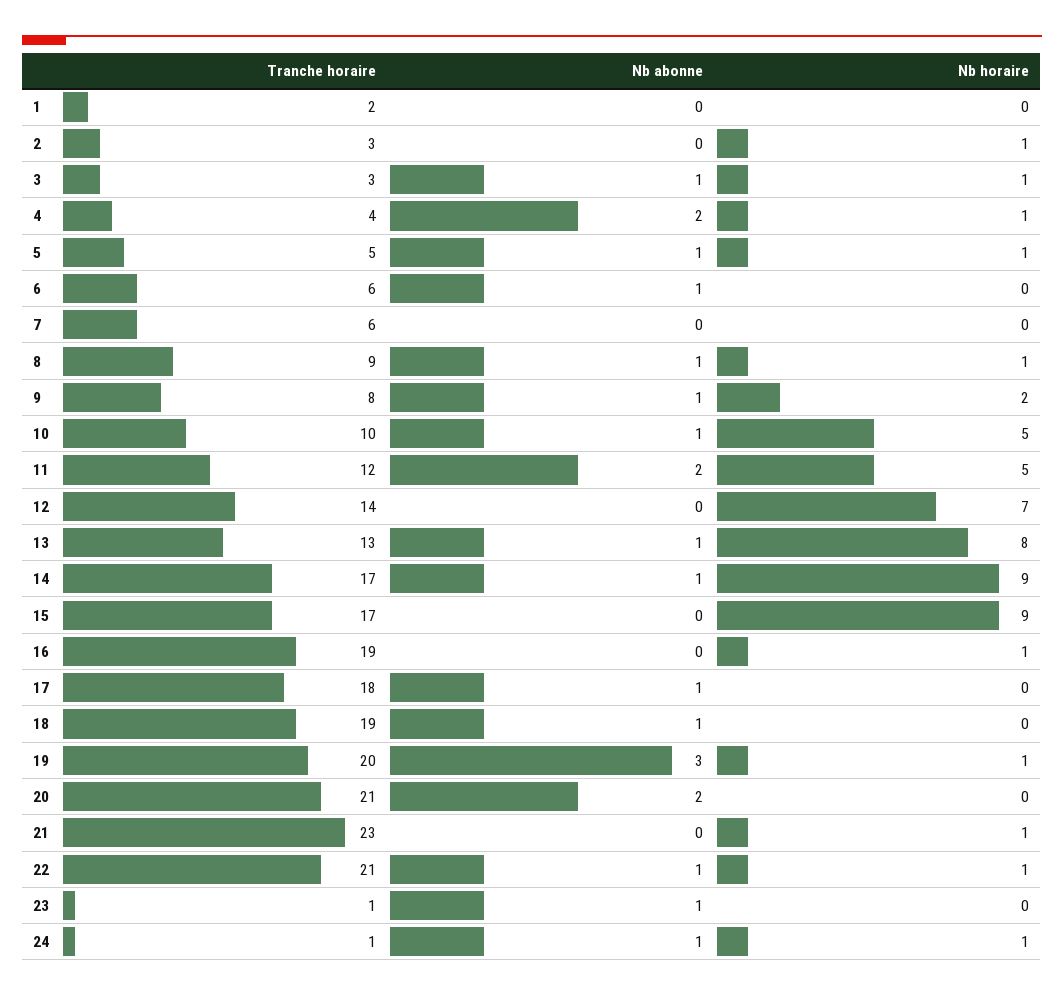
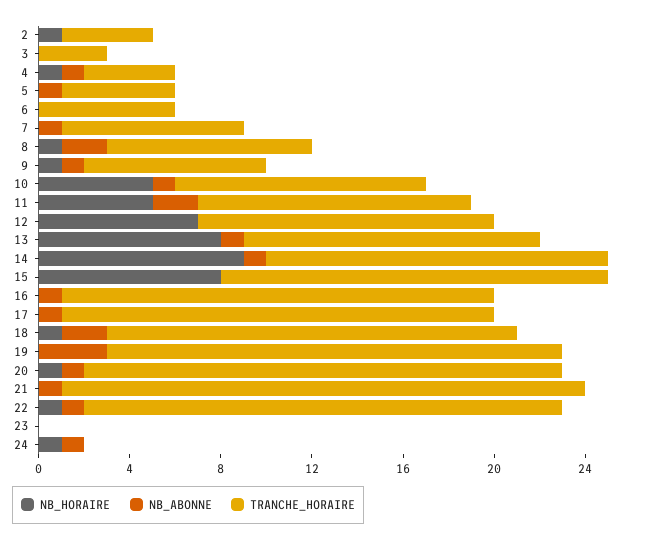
Tranche horaire, 1: 2 -> none
Nb abonne, 1: 0 -> none
Nb horaire, 1: 0 -> none
Tranche horaire, 2: 3 -> 4
Nb abonne, 3: 1 -> 0
Nb horaire, 3: 1 -> 0
Nb abonne, 4: 2 -> 1
Nb horaire, 5: 1 -> 0
Nb abonne, 6: 1 -> 0
Tranche horaire, 7: 6 -> 8
Nb abonne, 7: 0 -> 1
Nb abonne, 8: 1 -> 2
Nb horaire, 9: 2 -> 1
Tranche horaire, 10: 10 -> 11
Tranche horaire, 12: 14 -> 13
Tranche horaire, 14: 17 -> 15
Nb horaire, 15: 9 -> 8
Nb abonne, 16: 0 -> 1
Nb horaire, 16: 1 -> 0
Tranche horaire, 17: 18 -> 19
Tranche horaire, 18: 19 -> 18
Nb abonne, 18: 1 -> 2
Nb horaire, 18: 0 -> 1
Nb horaire, 19: 1 -> 0
Nb abonne, 20: 2 -> 1
Nb horaire, 20: 0 -> 1
Nb abonne, 21: 0 -> 1
Nb horaire, 21: 1 -> 0
Tranche horaire, 23: 1 -> 0
Nb abonne, 23: 1 -> 0
Tranche horaire, 24: 1 -> 0

